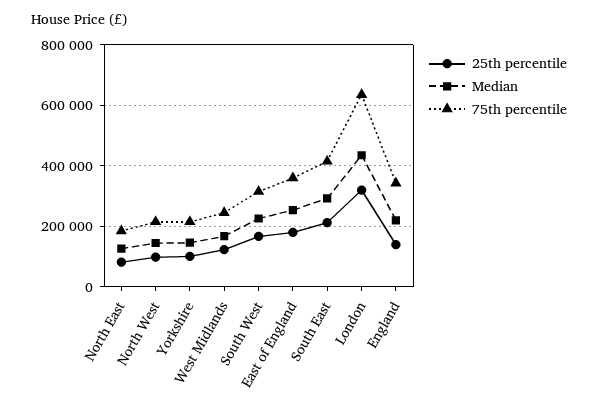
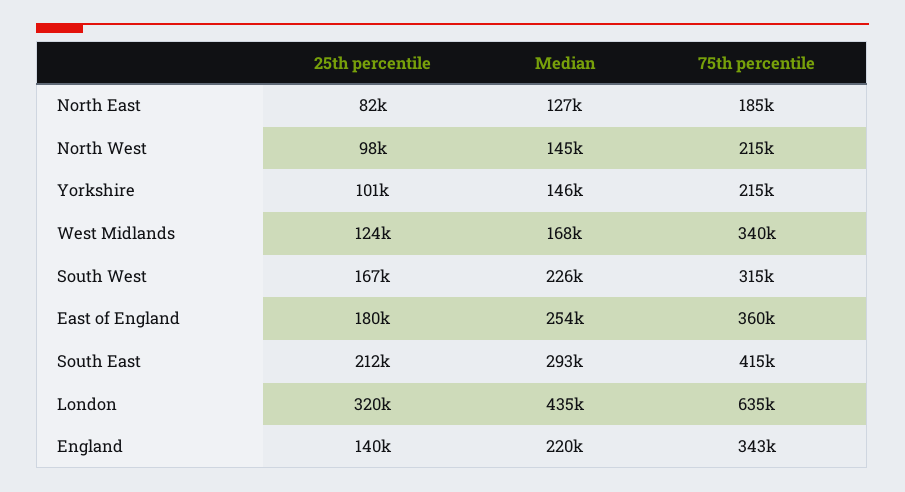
75th percentile, West Midlands: 240000 -> 340000

